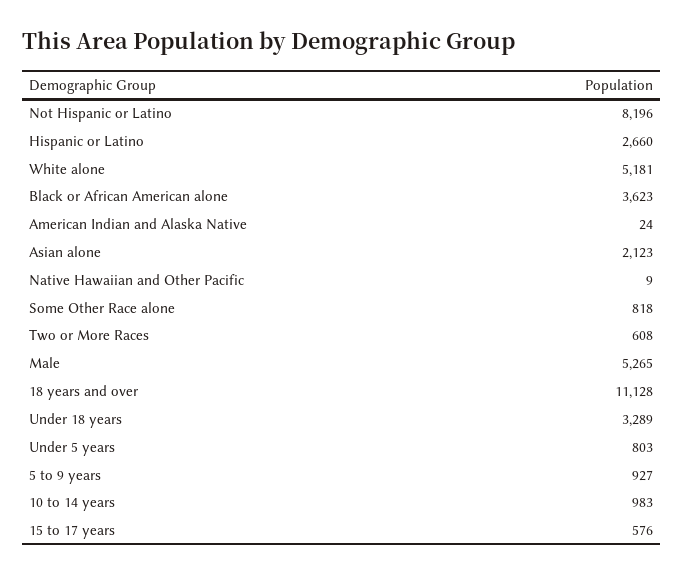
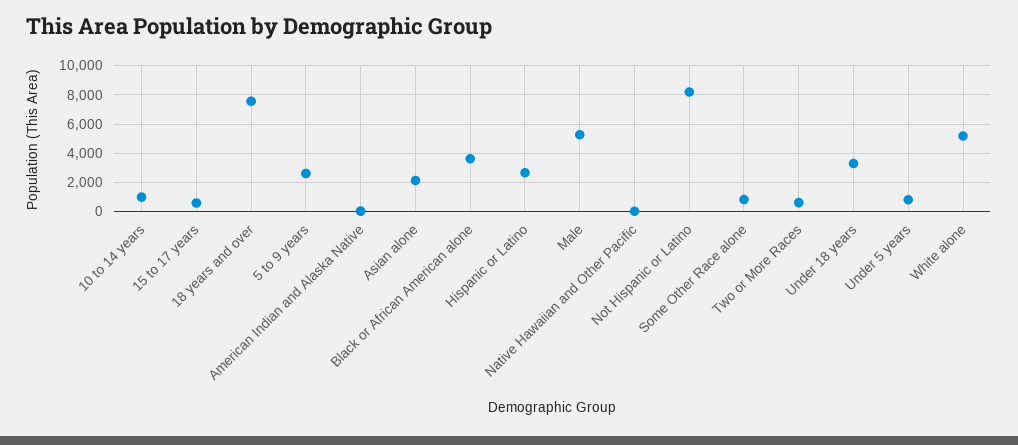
18 years and over: 11128 -> 7500
5 to 9 years: 927 -> 2500

